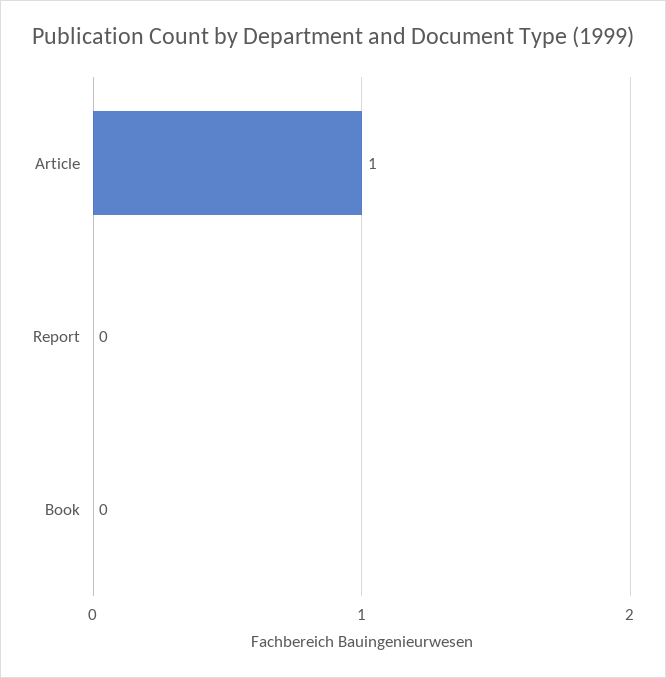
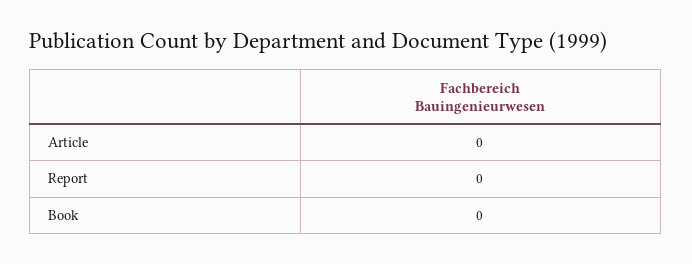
Article: 1 -> 0

